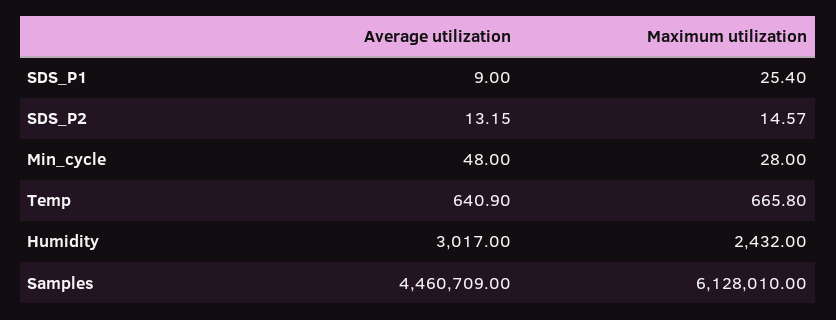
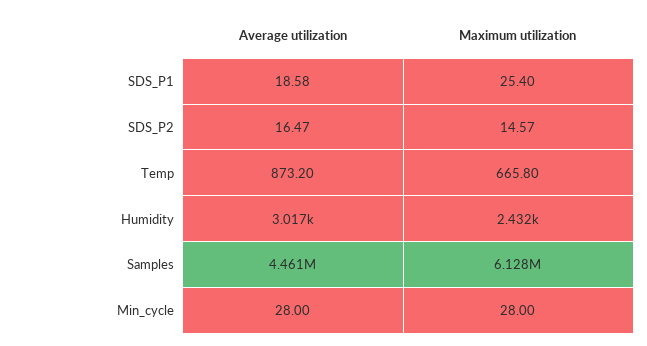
Average utilization, SDS_P1: 9 -> 18.58
Average utilization, SDS_P2: 13.15 -> 16.47
Average utilization, Min_cycle: 48 -> 28
Average utilization, Temp: 640.9 -> 873.2

